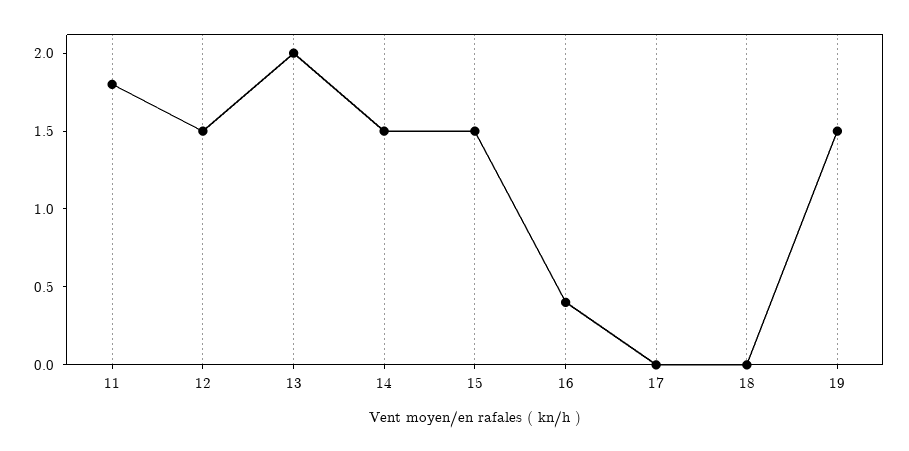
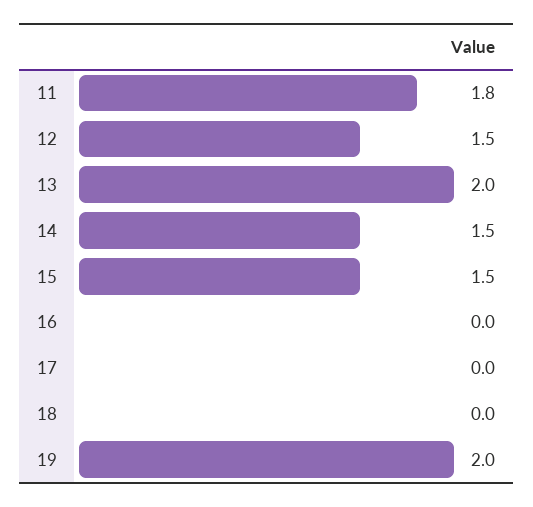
16: 0.4 -> 0
19: 1.5 -> 2

